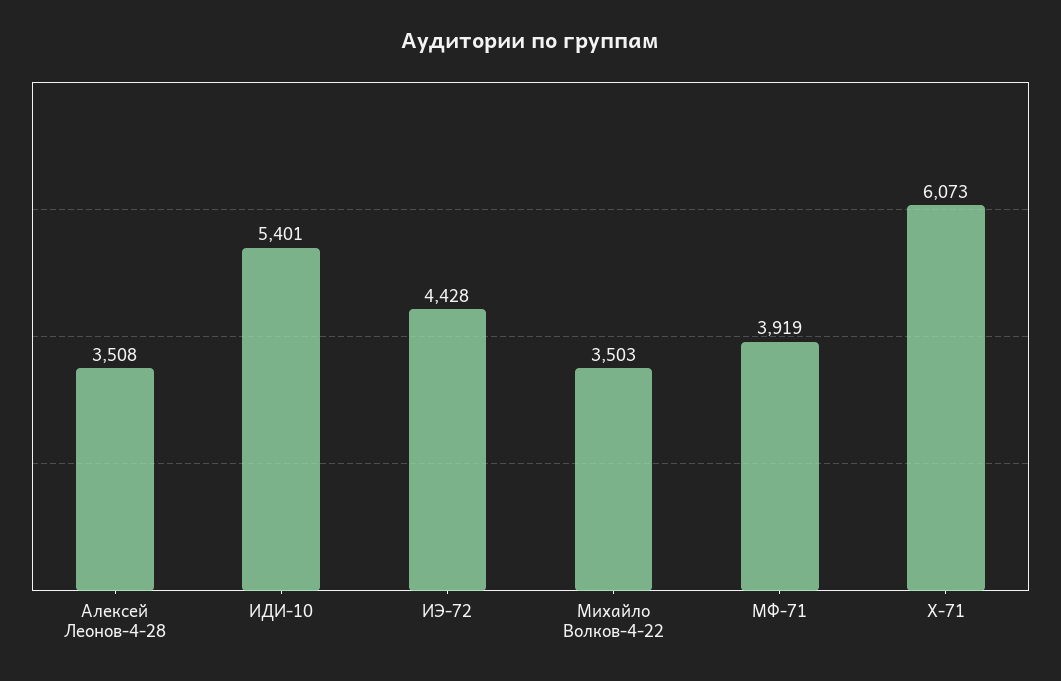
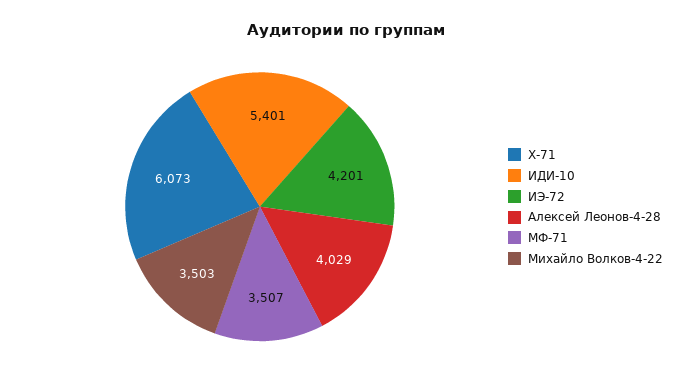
Алексей Леонов-4-28: 3508 -> 4029
ИЭ-72: 4428 -> 4201
МФ-71: 3919 -> 3507

